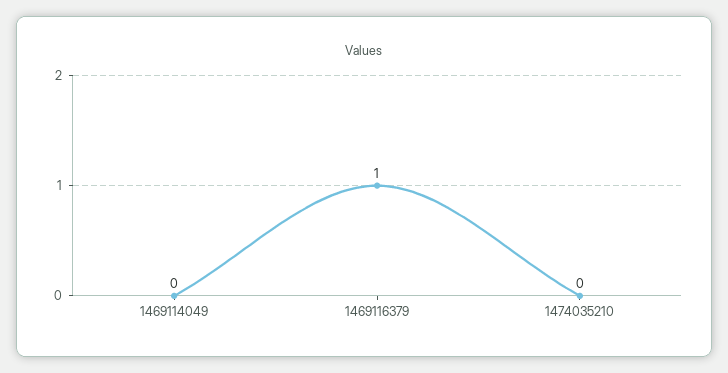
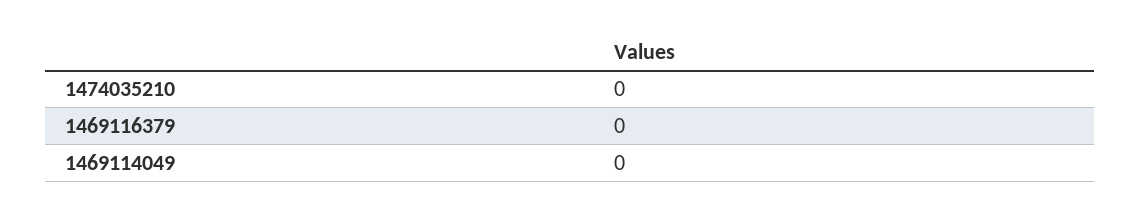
1469116379: 1 -> 0

